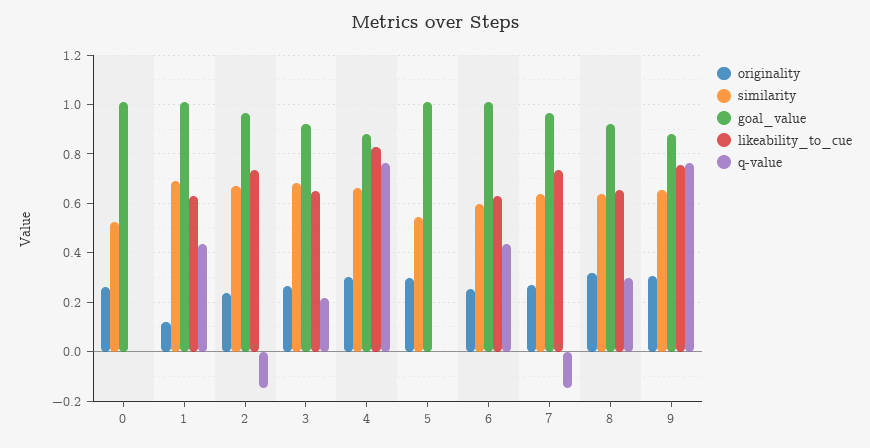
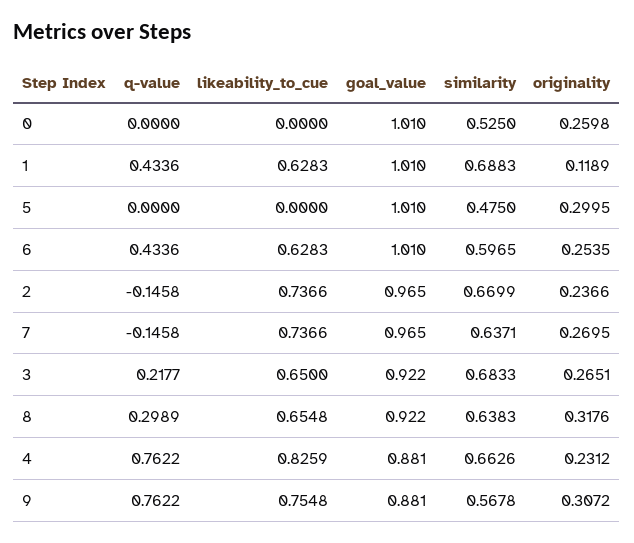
originality, 4: 0.3 -> 0.2312
similarity, 5: 0.55 -> 0.475
similarity, 9: 0.65 -> 0.5678

